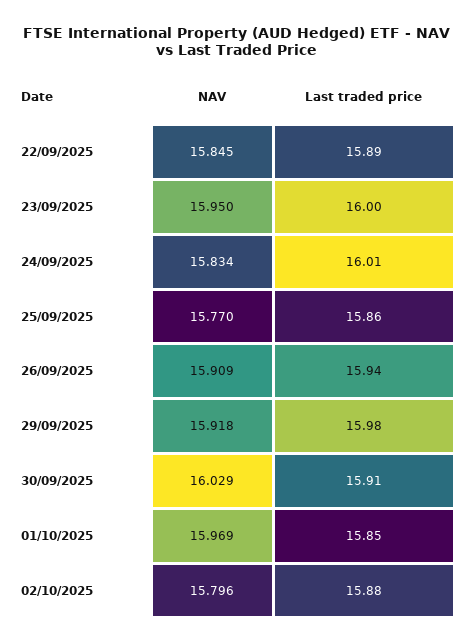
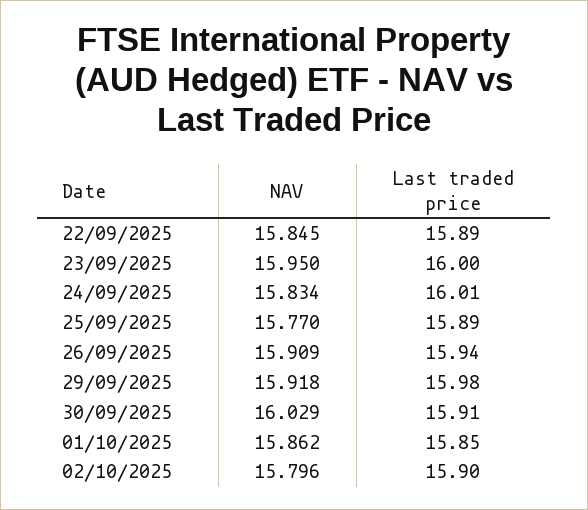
Last traded price, 25/09/2025: 15.86 -> 15.89
NAV, 01/10/2025: 15.969 -> 15.862
Last traded price, 02/10/2025: 15.88 -> 15.9

